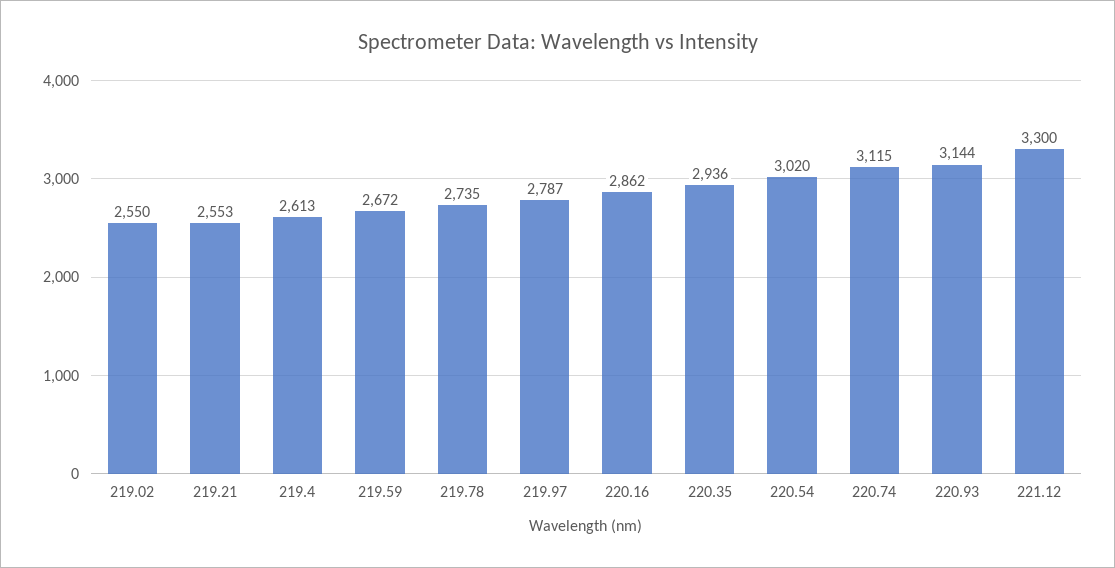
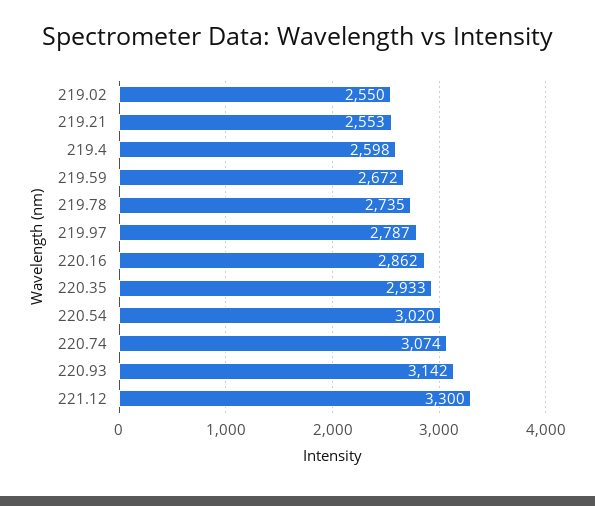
219.4: 2613 -> 2598
220.35: 2936 -> 2933
220.74: 3115 -> 3074
220.93: 3144 -> 3142

